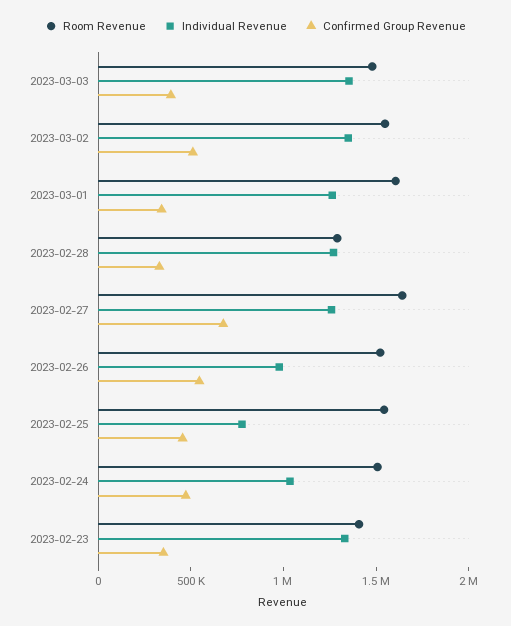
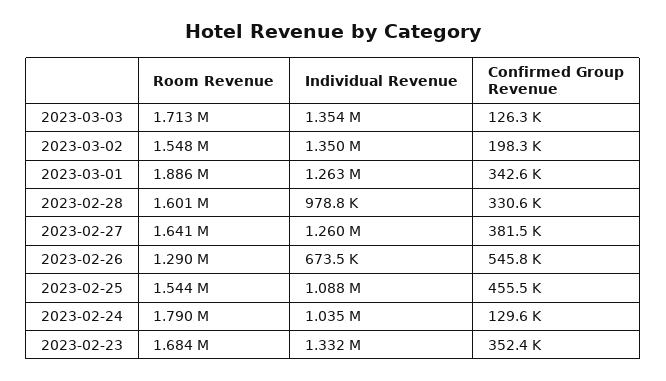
Room Revenue, 2023-03-03: 1500000 -> 1713000
Confirmed Group Revenue, 2023-03-03: 400000 -> 126300
Confirmed Group Revenue, 2023-03-02: 500000 -> 198300
Room Revenue, 2023-03-01: 1600000 -> 1886000
Room Revenue, 2023-02-28: 1300000 -> 1601000
Individual Revenue, 2023-02-28: 1300000 -> 978800
Confirmed Group Revenue, 2023-02-27: 700000 -> 381500
Room Revenue, 2023-02-26: 1500000 -> 1290000
Individual Revenue, 2023-02-26: 1000000 -> 673500
Individual Revenue, 2023-02-25: 800000 -> 1088000
Room Revenue, 2023-02-24: 1500000 -> 1790000
Confirmed Group Revenue, 2023-02-24: 500000 -> 129600
Room Revenue, 2023-02-23: 1400000 -> 1684000

